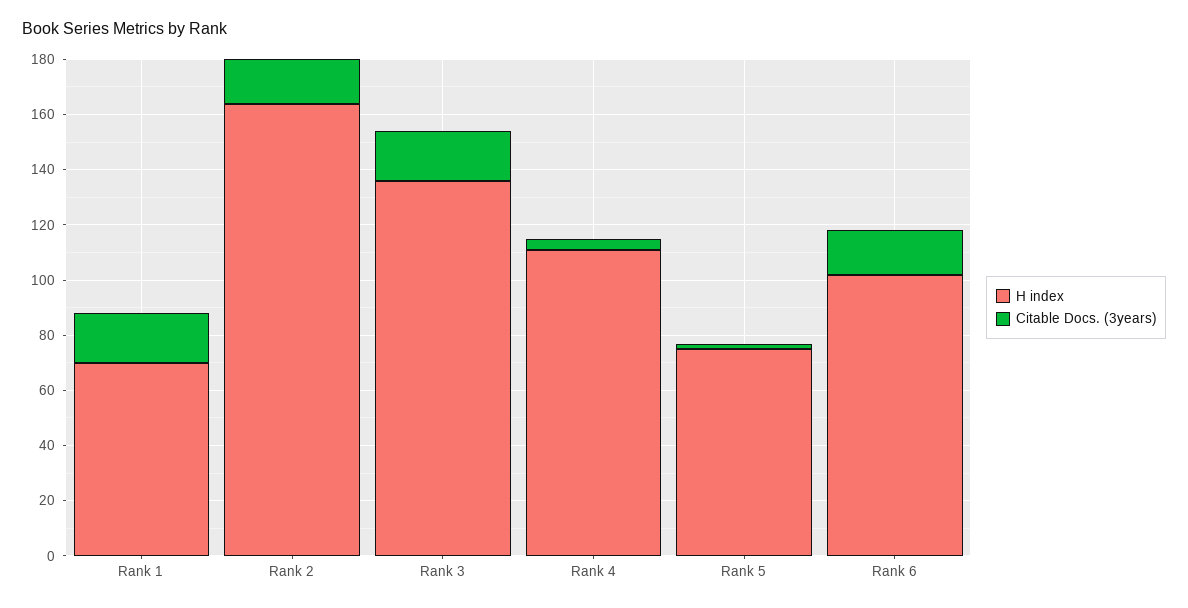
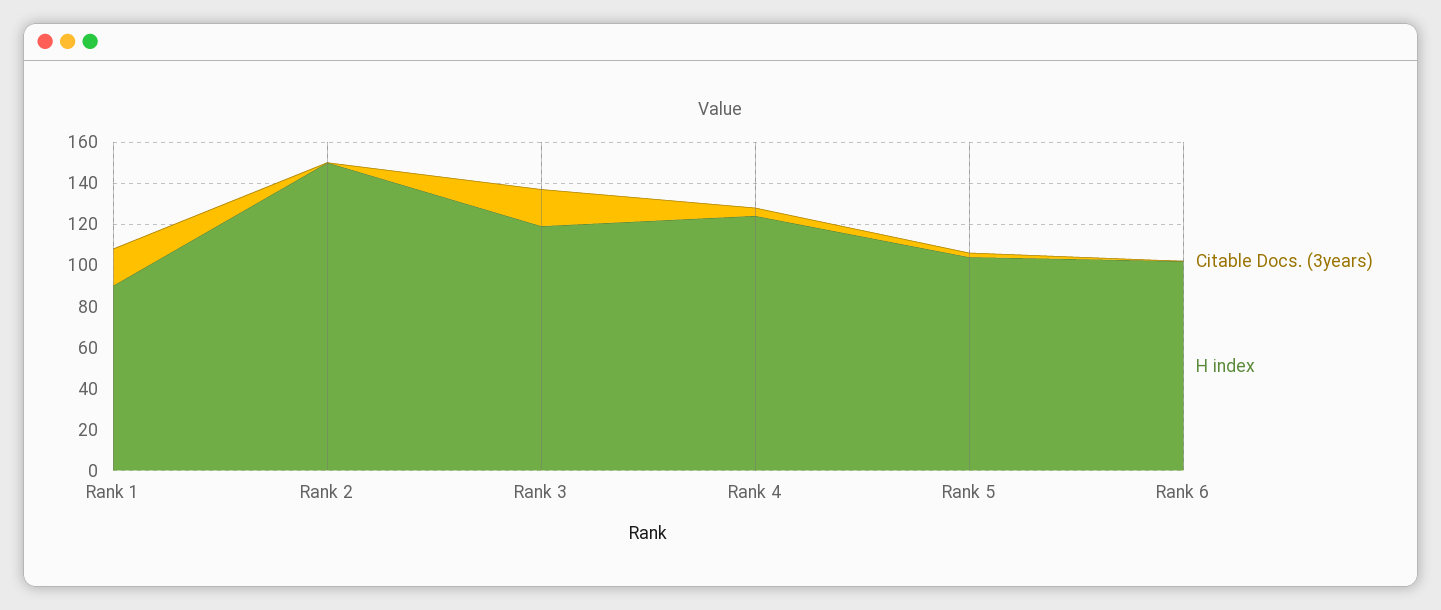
H index, Rank 1: 70 -> 90
H index, Rank 2: 165 -> 150
Citable Docs. (3years), Rank 2: 15 -> 0
H index, Rank 3: 135 -> 120
H index, Rank 4: 110 -> 125
H index, Rank 5: 75 -> 105
Citable Docs. (3years), Rank 6: 15 -> 0

